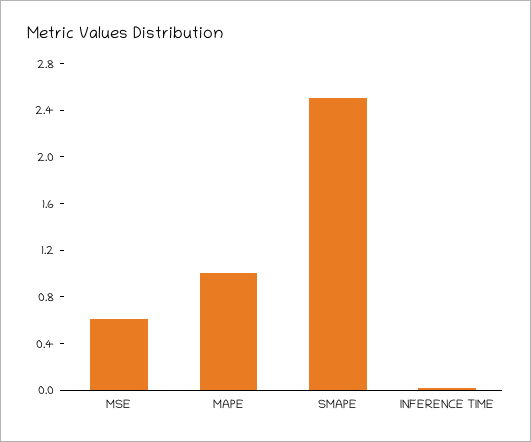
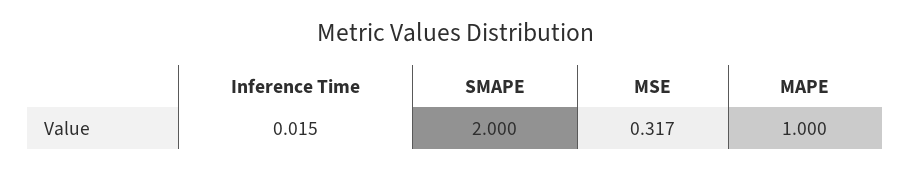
MSE: 0.6 -> 0.317
SMAPE: 2.5 -> 2

